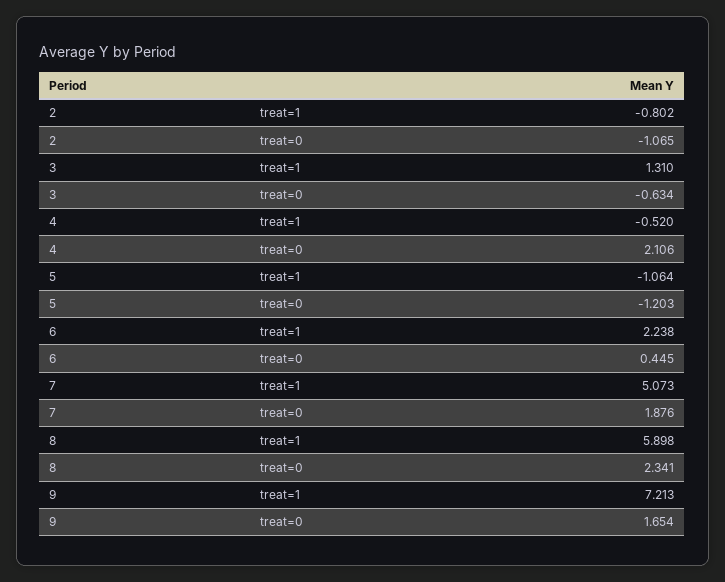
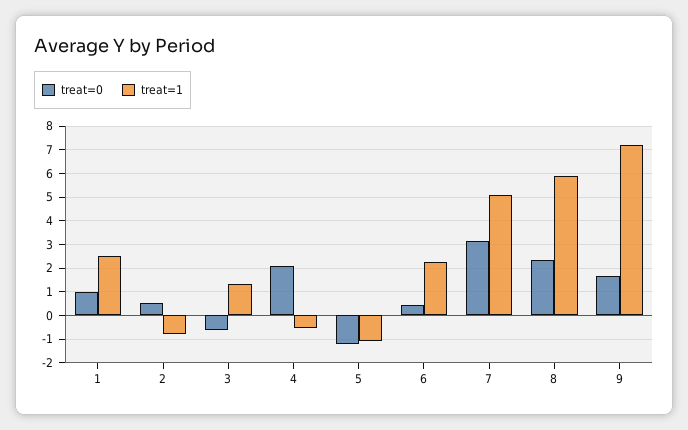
treat=0, 2: -1.065 -> 0.5
treat=0, 7: 1.876 -> 3
treat=0, 1: none -> 1
treat=1, 1: none -> 2.5

